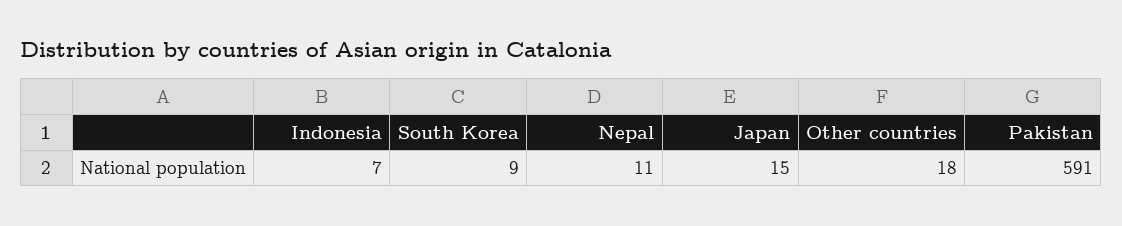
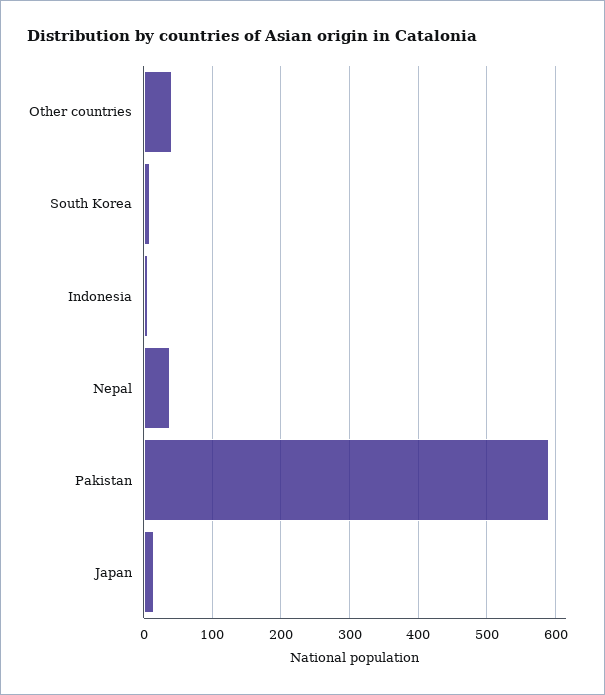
Nepal: 11 -> 40
Other countries: 18 -> 40

